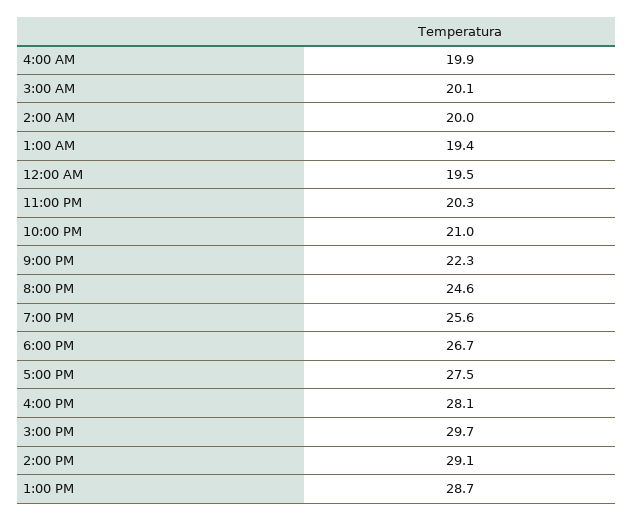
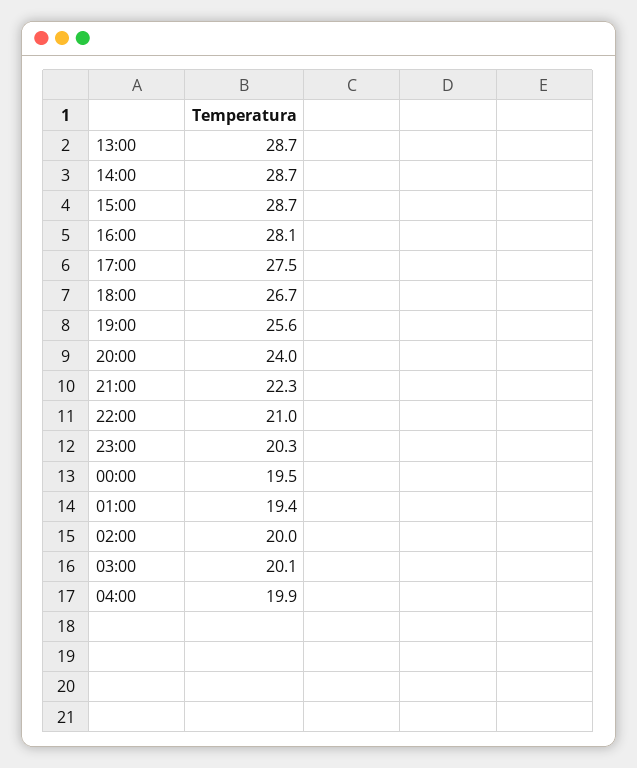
8:00 PM: 24.6 -> 24
3:00 PM: 29.7 -> 28.7
2:00 PM: 29.1 -> 28.7

